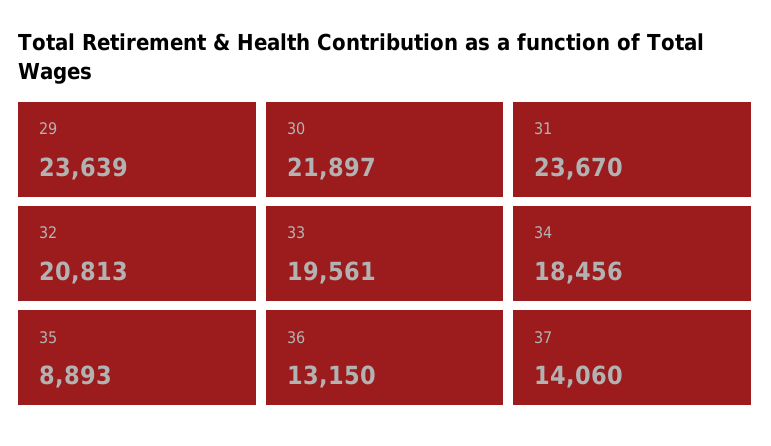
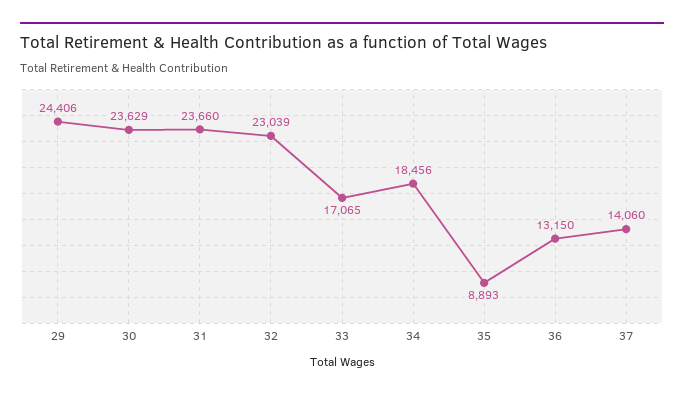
29: 23639 -> 24406
30: 21897 -> 23629
31: 23670 -> 23660
32: 20813 -> 23039
33: 19561 -> 17065

